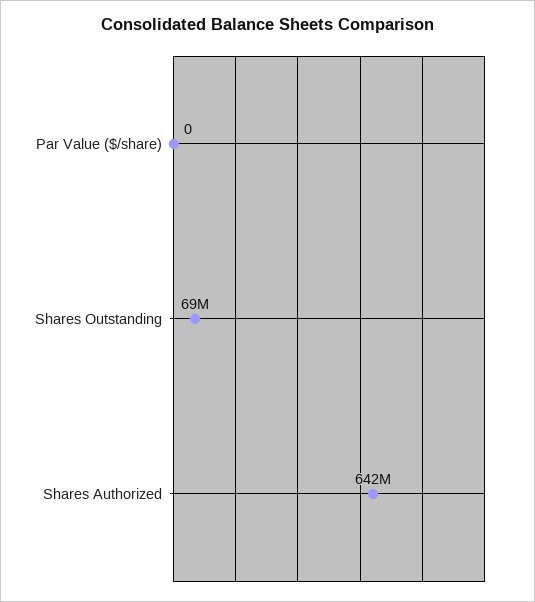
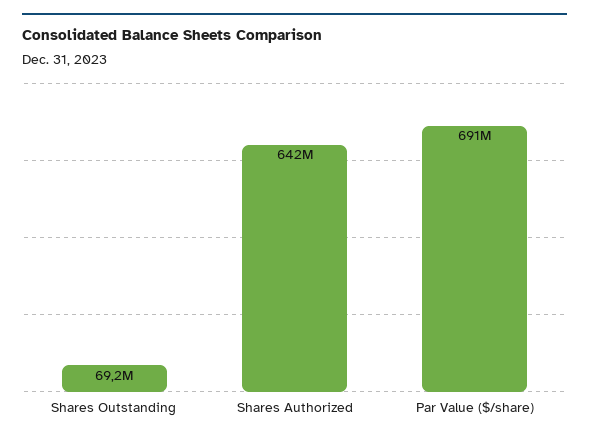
Par Value ($/share): 0 -> 691000000

